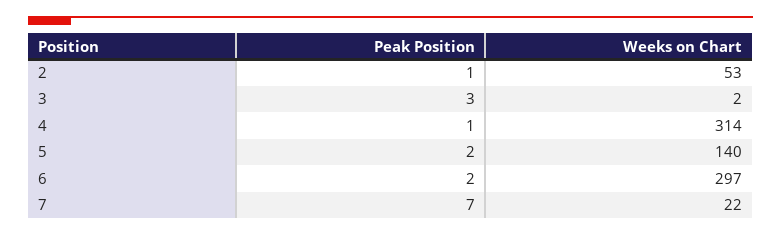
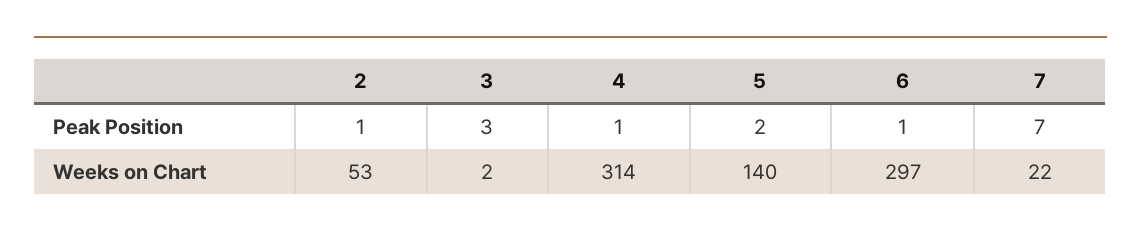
Peak Position, 6: 2 -> 1

